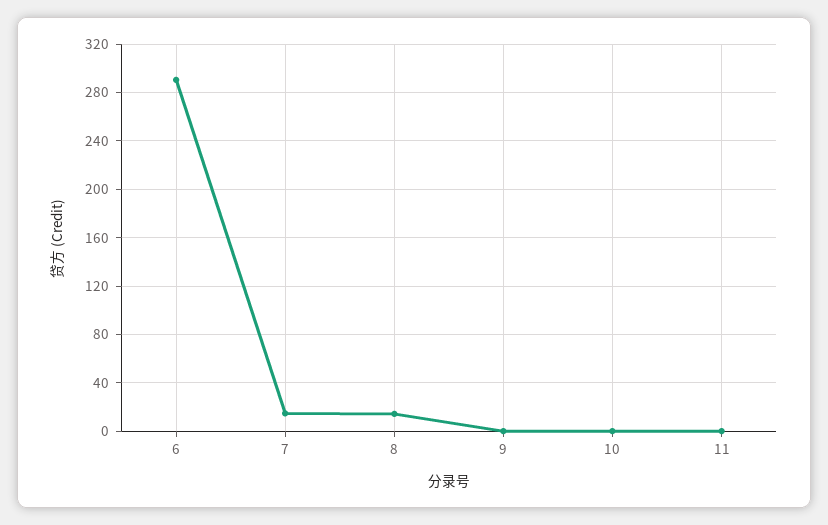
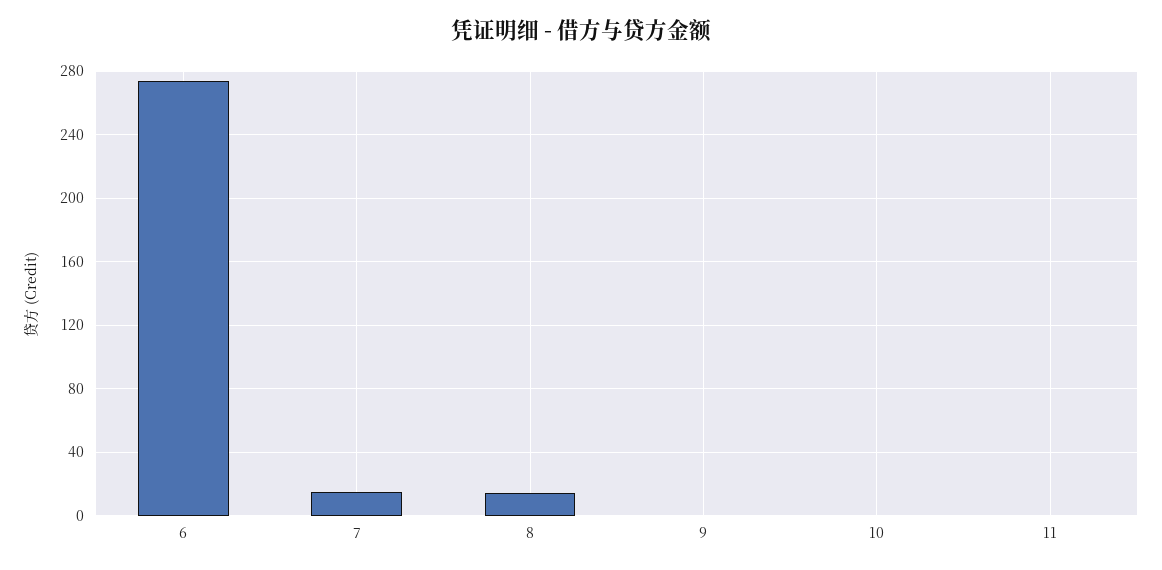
6: 290 -> 275

